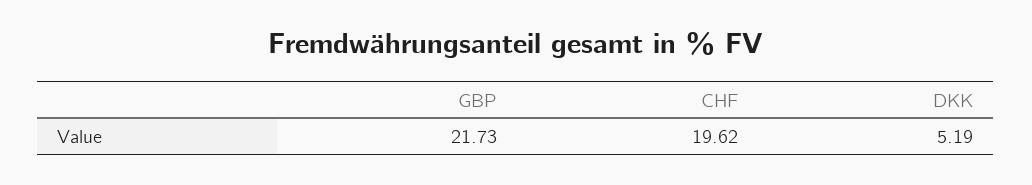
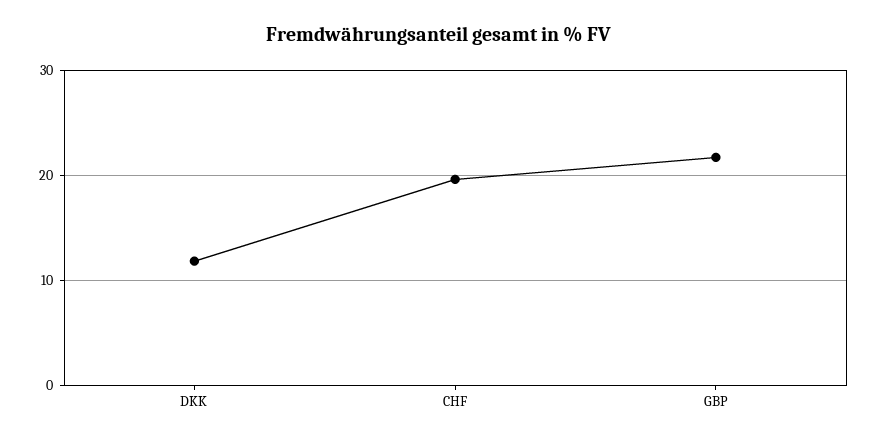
DKK: 5.19 -> 12

